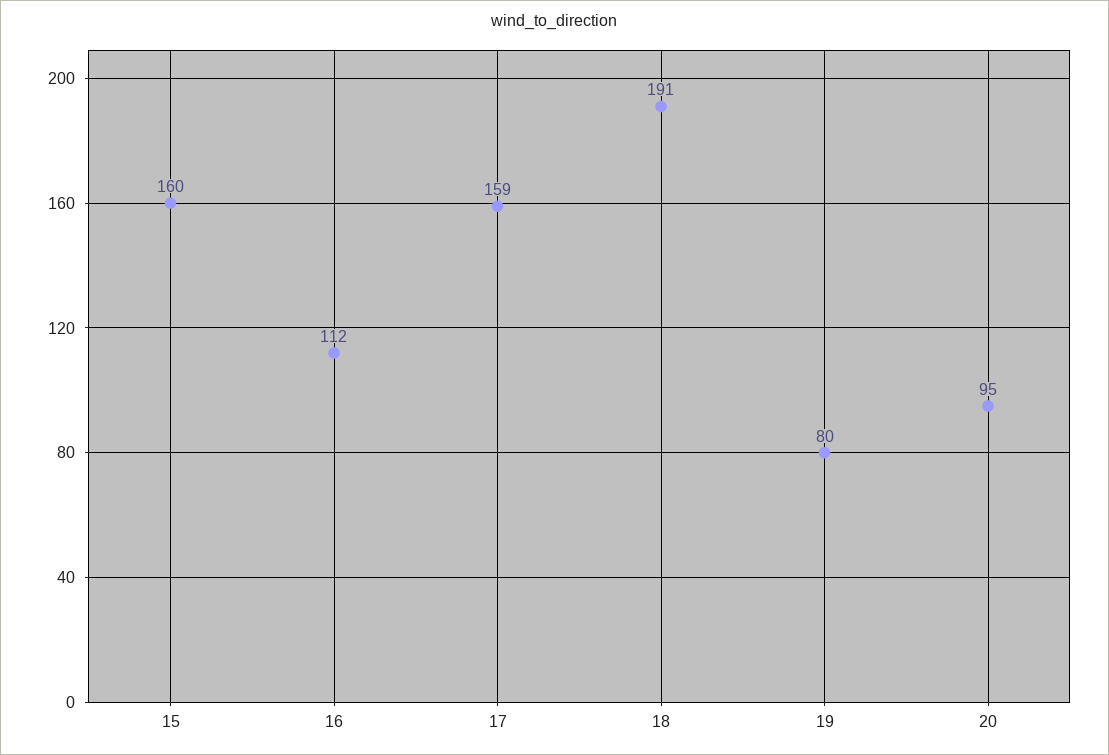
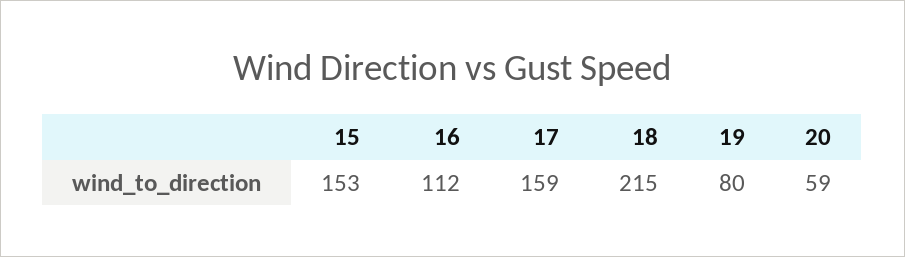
15: 160 -> 153
18: 191 -> 215
20: 95 -> 59

